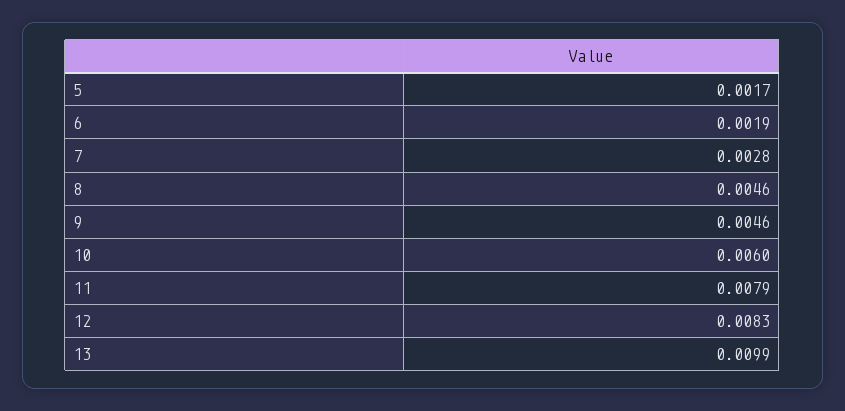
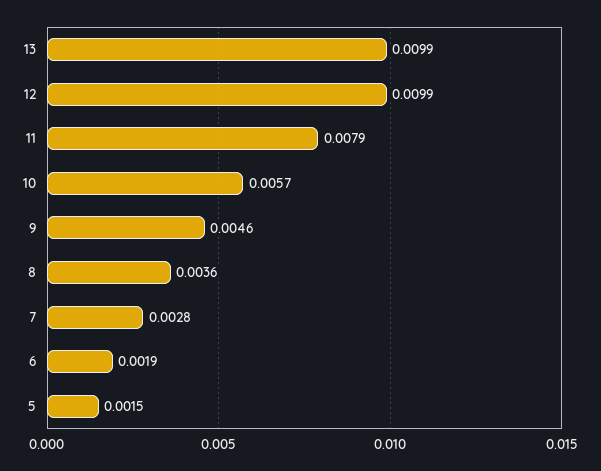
5: 0.0017 -> 0.0015
8: 0.0046 -> 0.0036
10: 0.006 -> 0.0057
12: 0.0083 -> 0.0099

